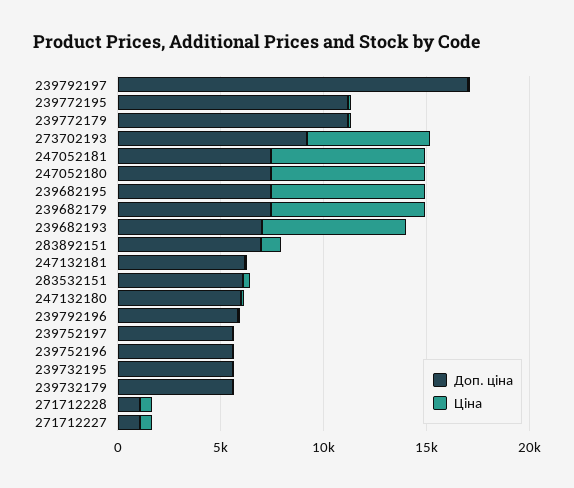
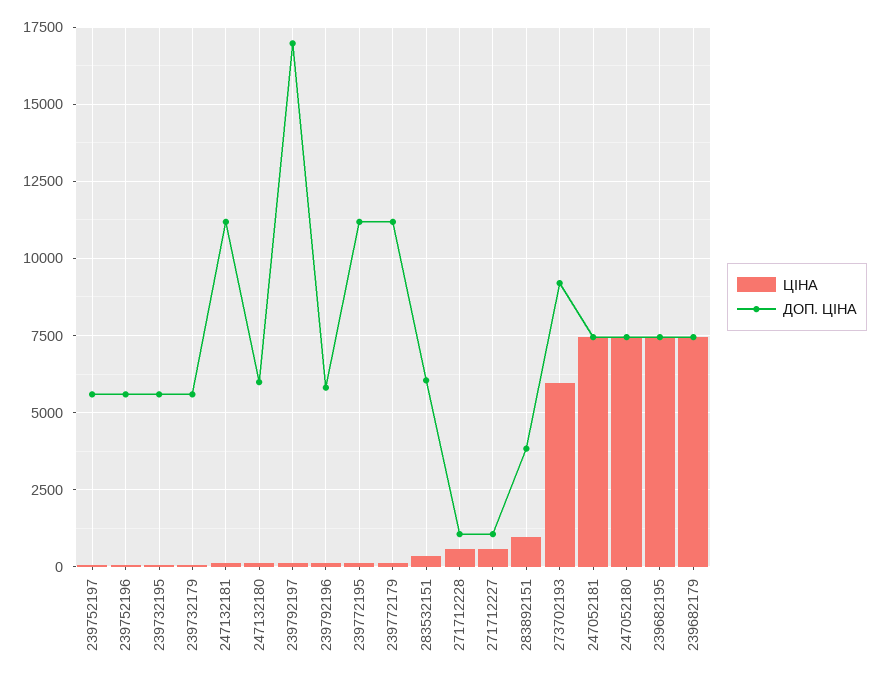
Доп. ціна, 239682193: 7000 -> none
Ціна, 239682193: 7000 -> none
Доп. ціна, 283892151: 7000 -> 3750
Доп. ціна, 247132181: 6000 -> 11250

